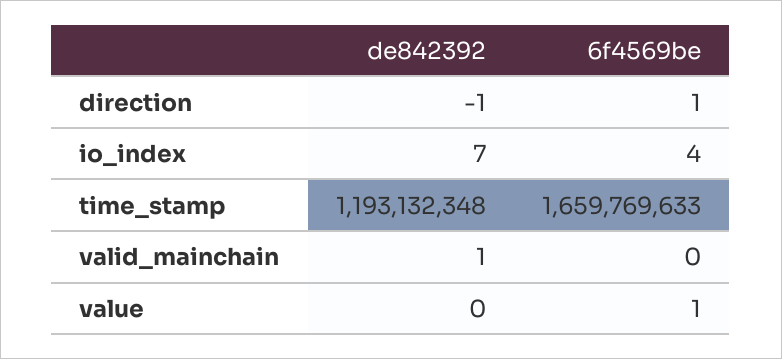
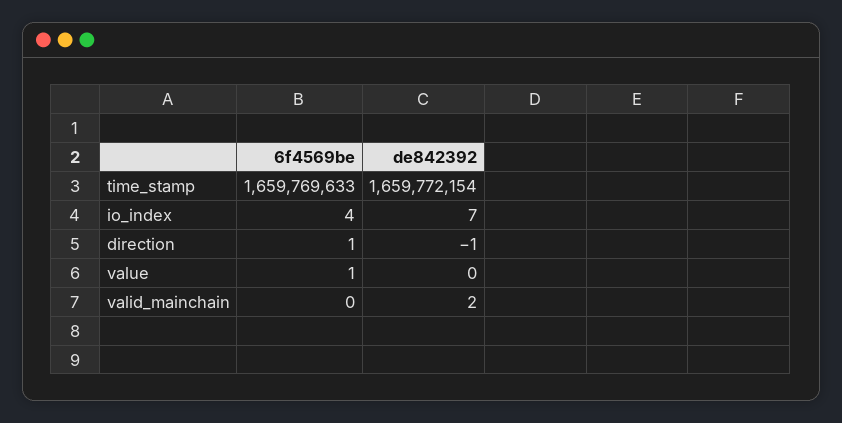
de842392, time_stamp: 1193132348 -> 1659772154
de842392, valid_mainchain: 1 -> 2

